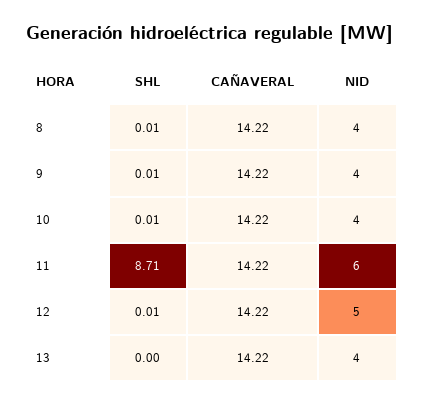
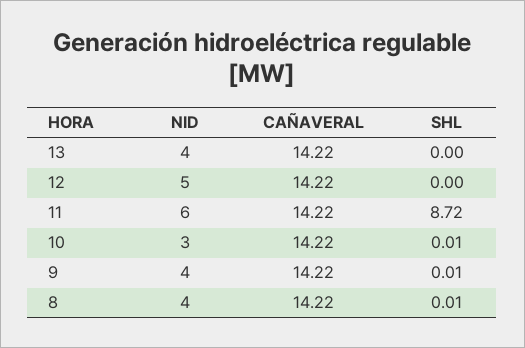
NID, 10: 4 -> 3
SHL, 11: 8.71 -> 8.72
SHL, 12: 0.01 -> 0

